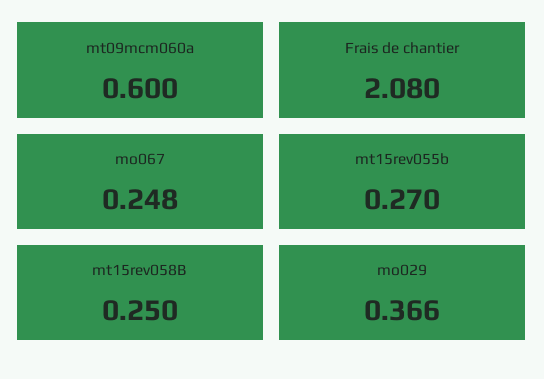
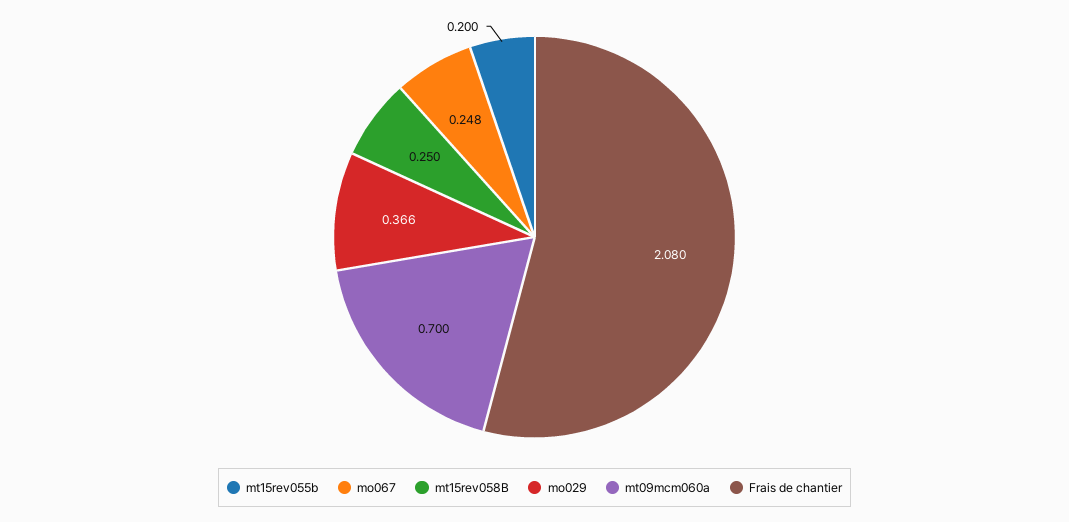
mt09mcm060a: 0.6 -> 0.7
mt15rev055b: 0.27 -> 0.2

